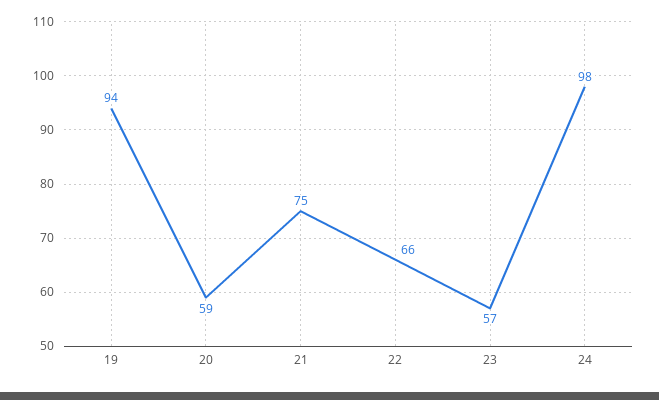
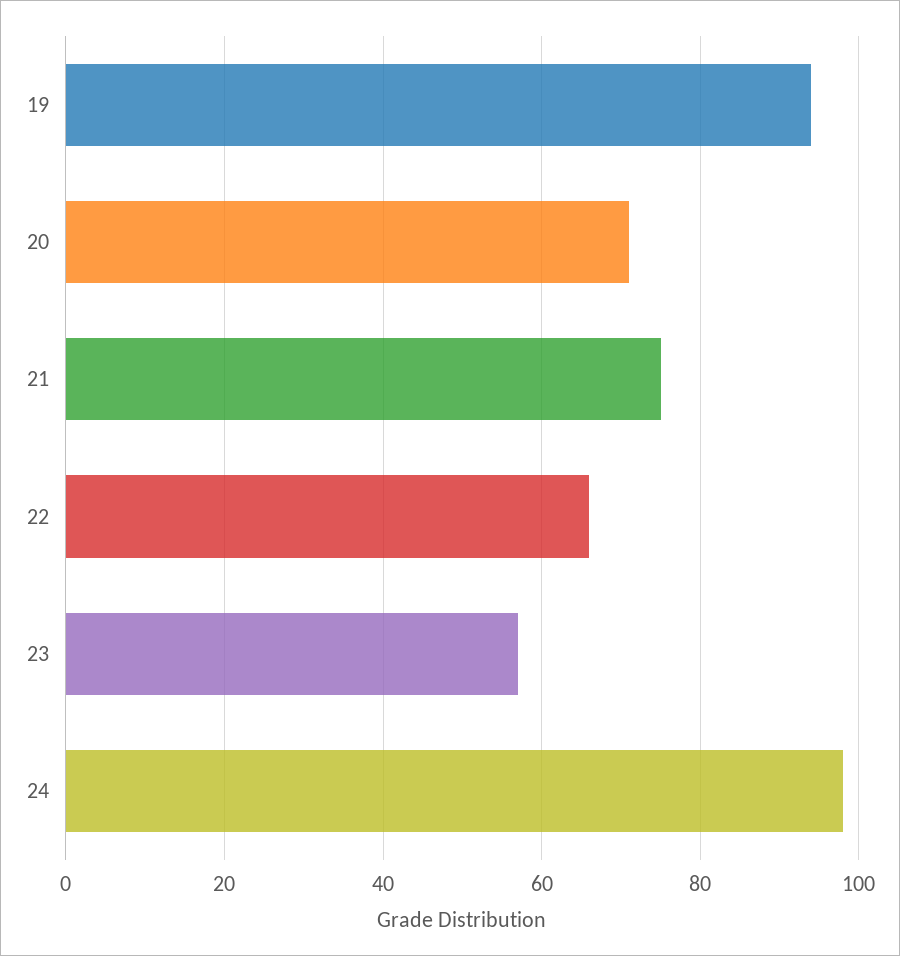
20: 59 -> 70

